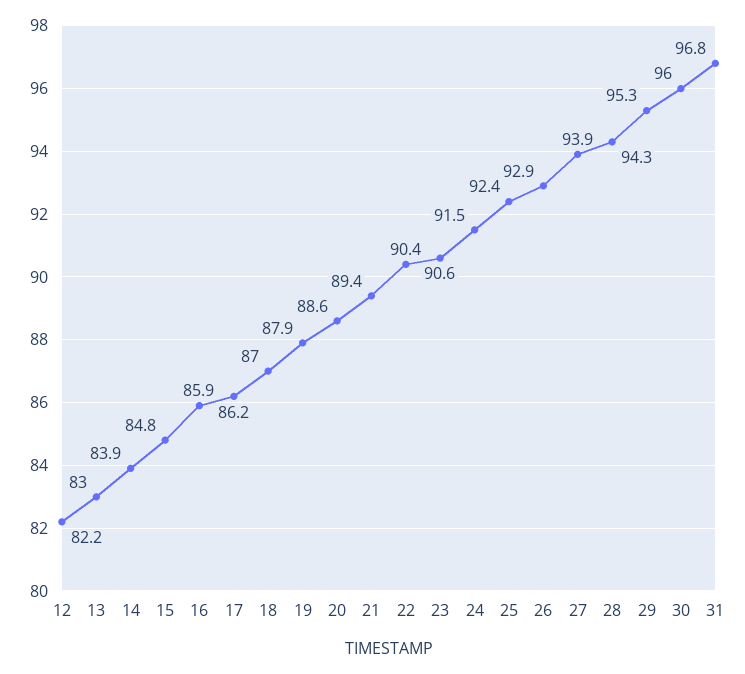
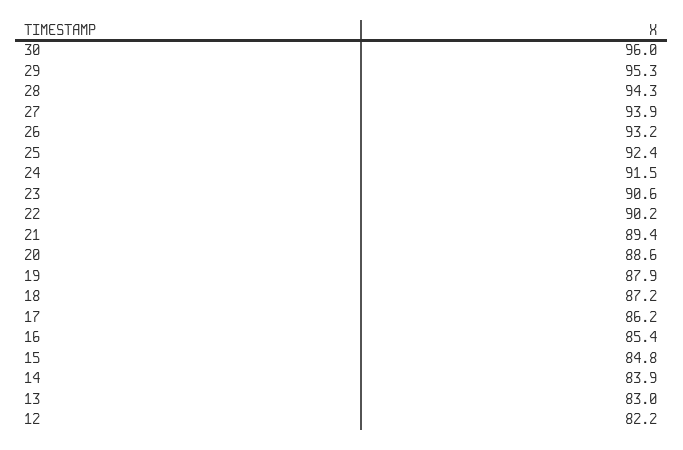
16: 85.9 -> 85.4
18: 87 -> 87.2
22: 90.4 -> 90.2
26: 92.9 -> 93.2
31: 96.8 -> none

